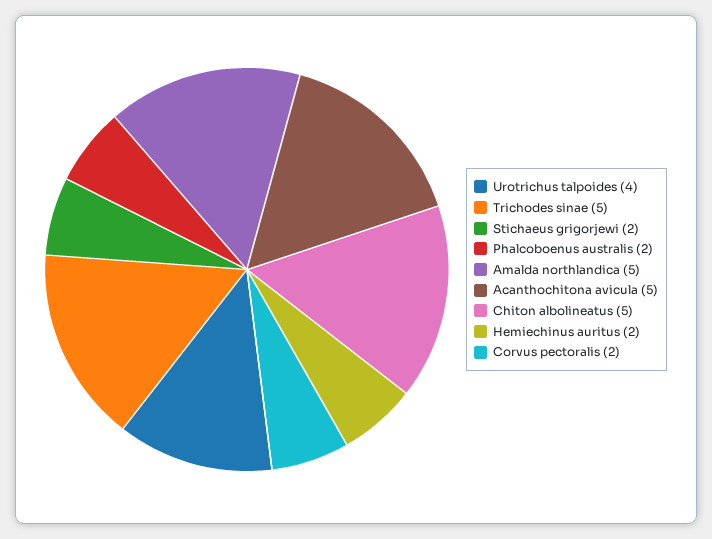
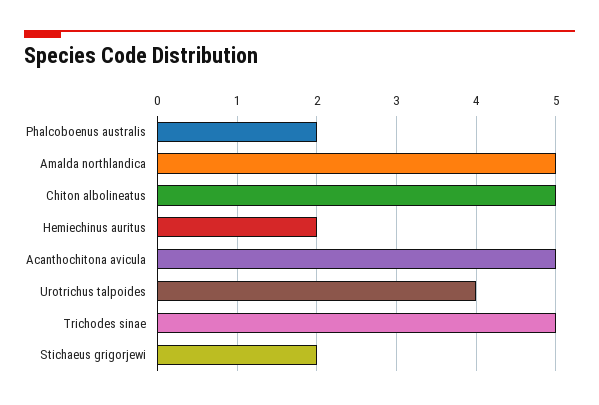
Corvus pectoralis: 2 -> none

